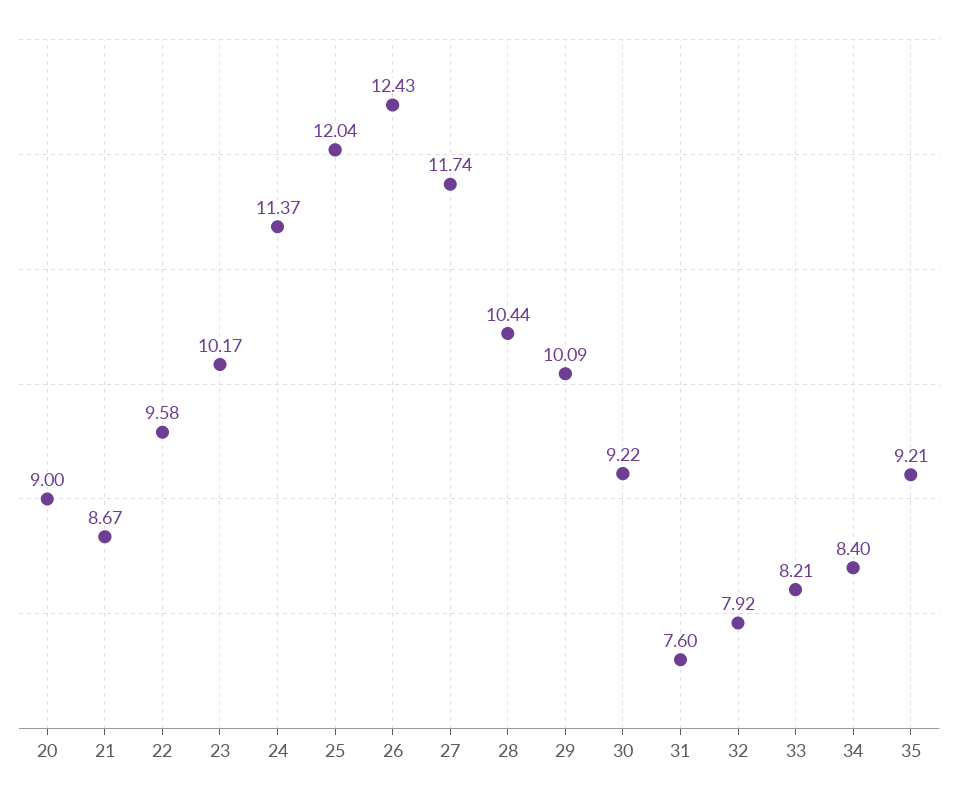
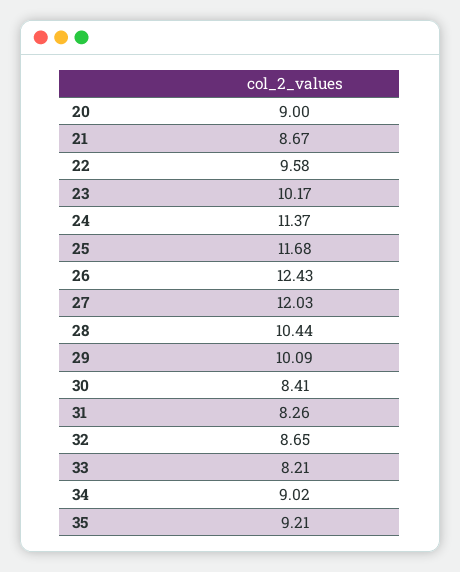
25: 12.04 -> 11.68
27: 11.74 -> 12.03
30: 9.22 -> 8.41
31: 7.6 -> 8.26
32: 7.92 -> 8.65
34: 8.4 -> 9.02

